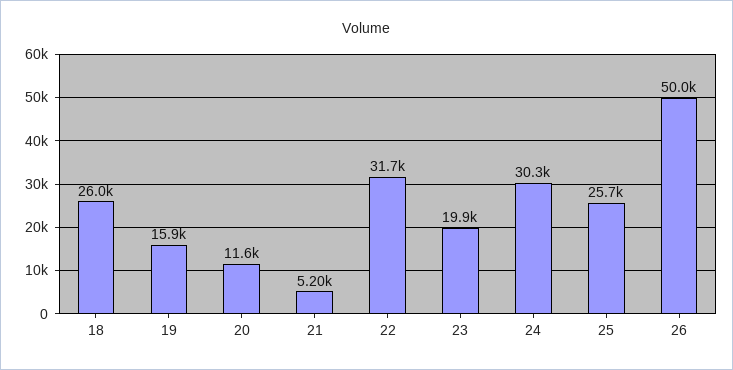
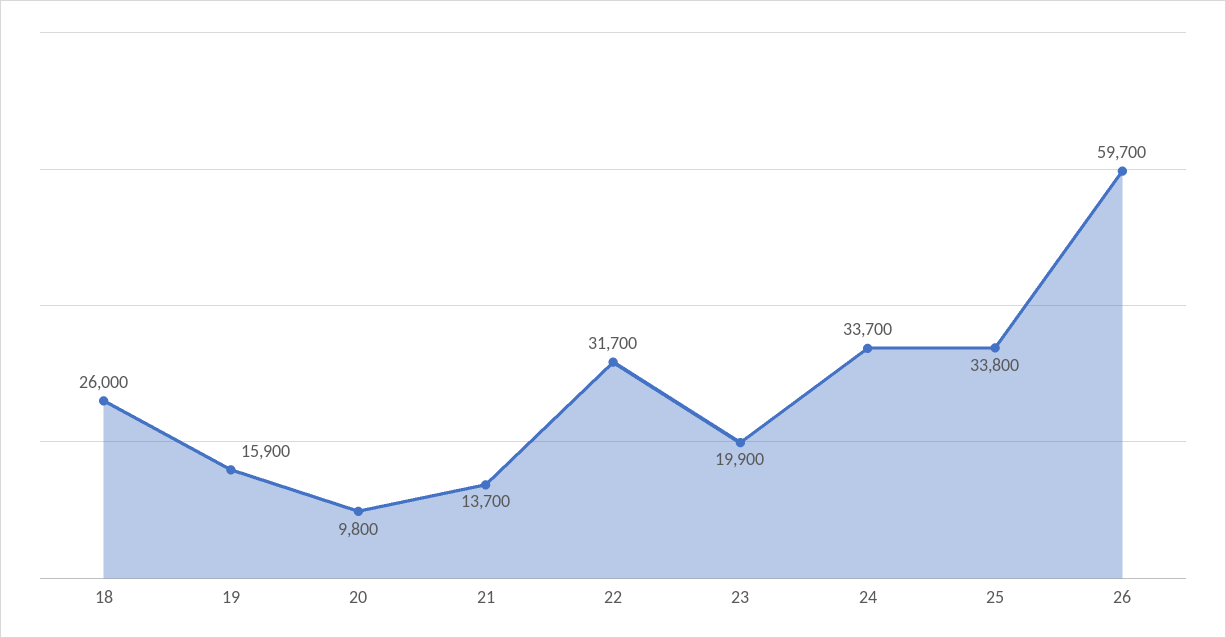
20: 11600 -> 9800
21: 5200 -> 13700
24: 30300 -> 33700
25: 25700 -> 33800
26: 50000 -> 59700

